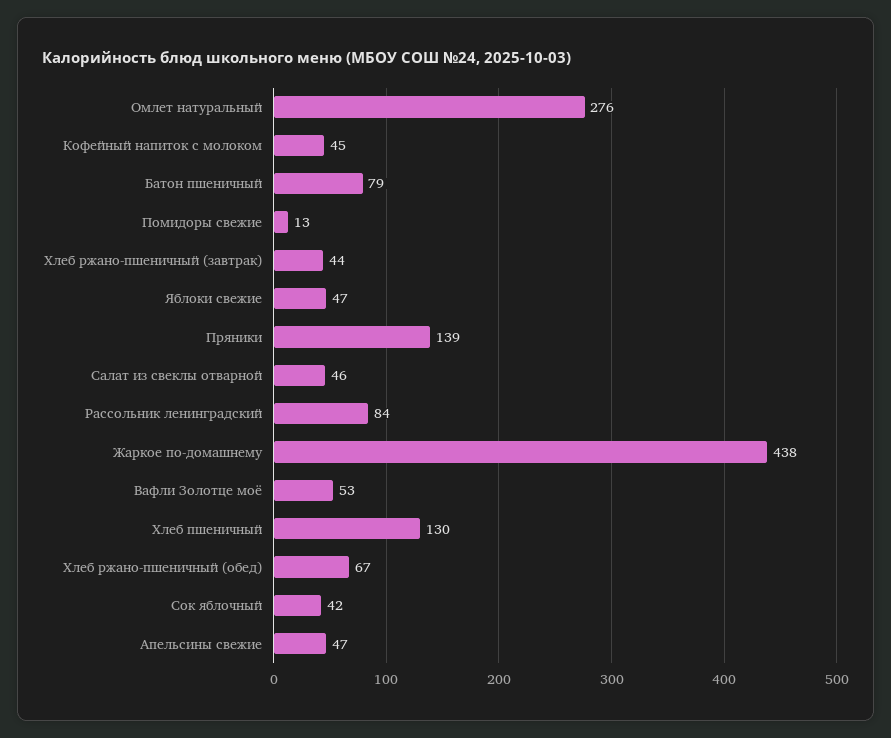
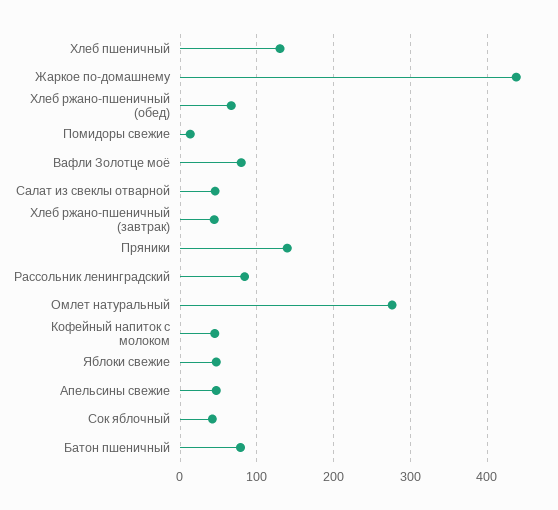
Вафли Золотце моё: 53 -> 80

